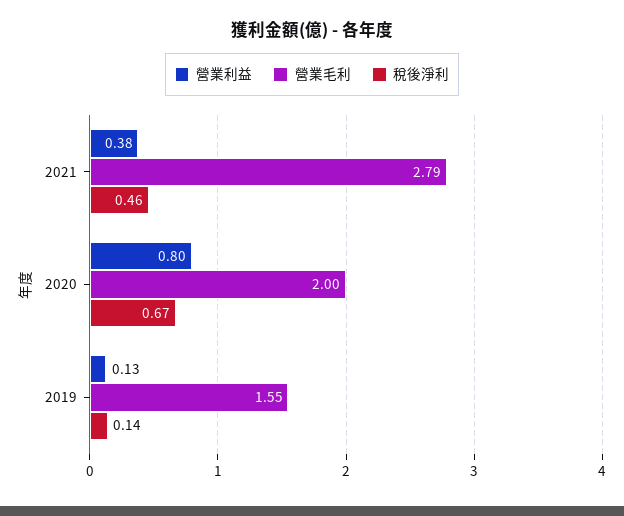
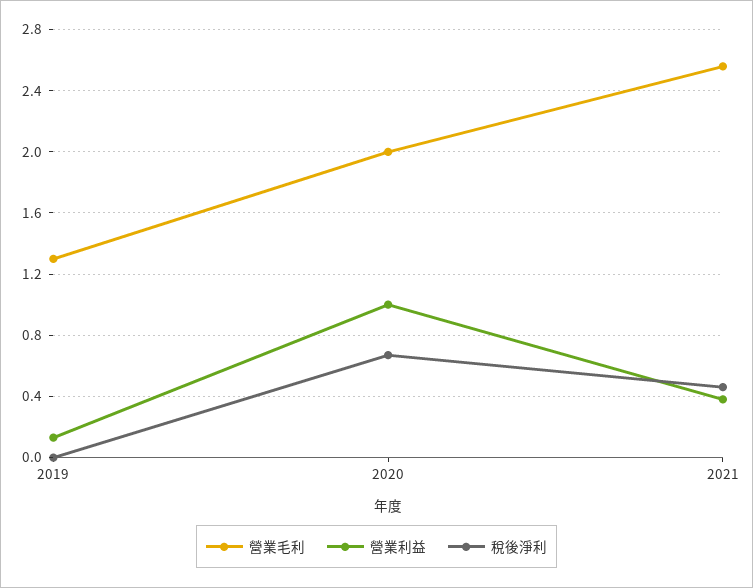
營業毛利, 2021: 2.79 -> 2.55
營業利益, 2020: 0.8 -> 1
營業毛利, 2019: 1.55 -> 1.3
稅後淨利, 2019: 0.14 -> 0

